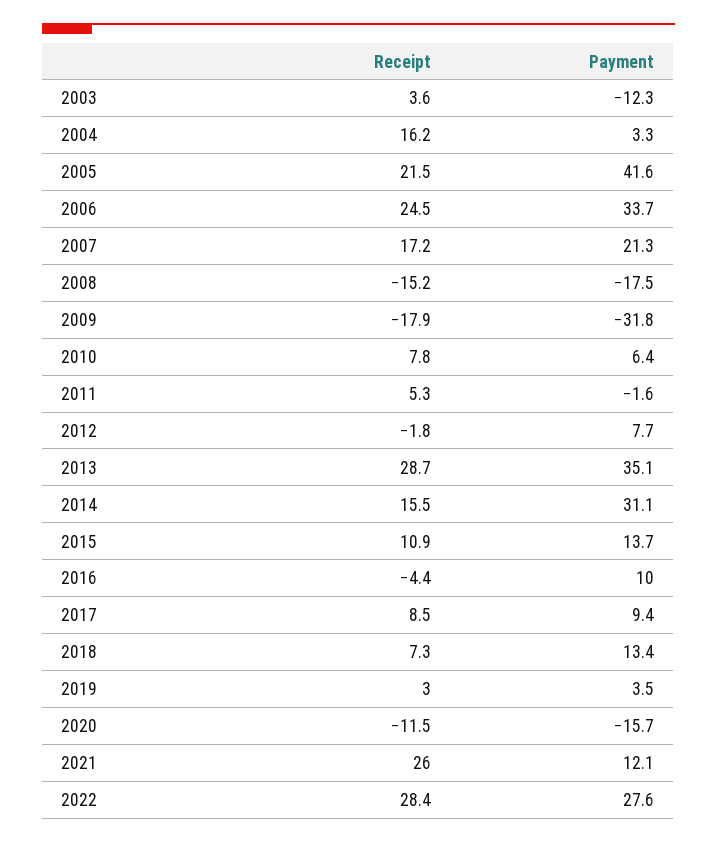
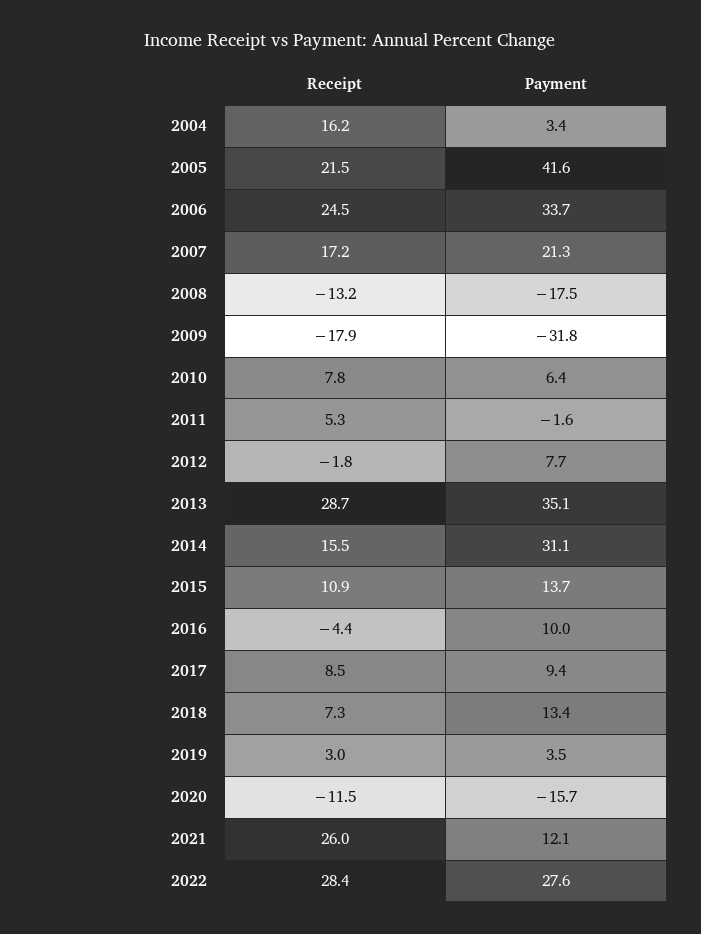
Receipt, 2003: 3.6 -> none
Payment, 2003: -12.3 -> none
Payment, 2004: 3.3 -> 3.4
Receipt, 2008: -15.2 -> -13.2

